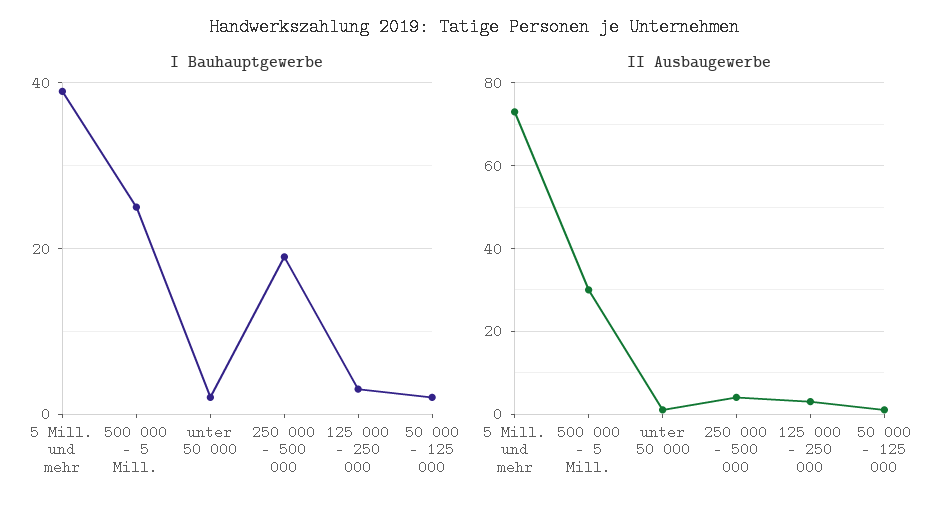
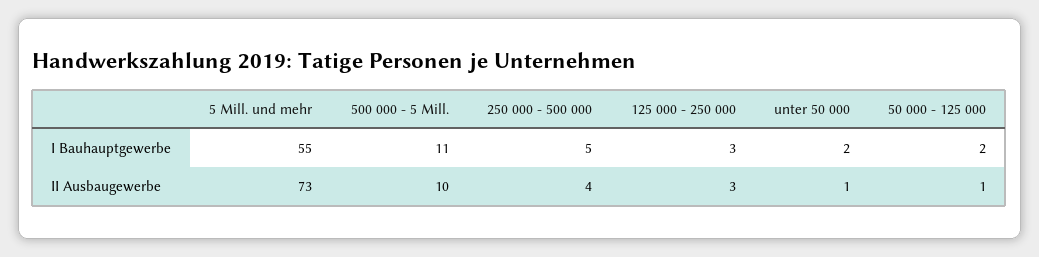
I Bauhauptgewerbe, 5 Mill. und mehr: 40 -> 55
I Bauhauptgewerbe, 500 000 - 5 Mill.: 25 -> 11
I Bauhauptgewerbe, 250 000 - 500 000: 20 -> 5
II Ausbaugewerbe, 500 000 - 5 Mill.: 30 -> 10

